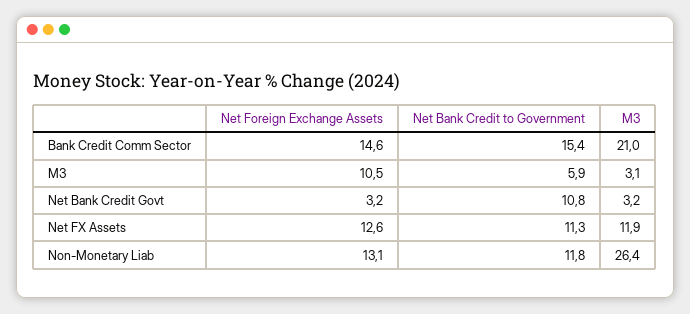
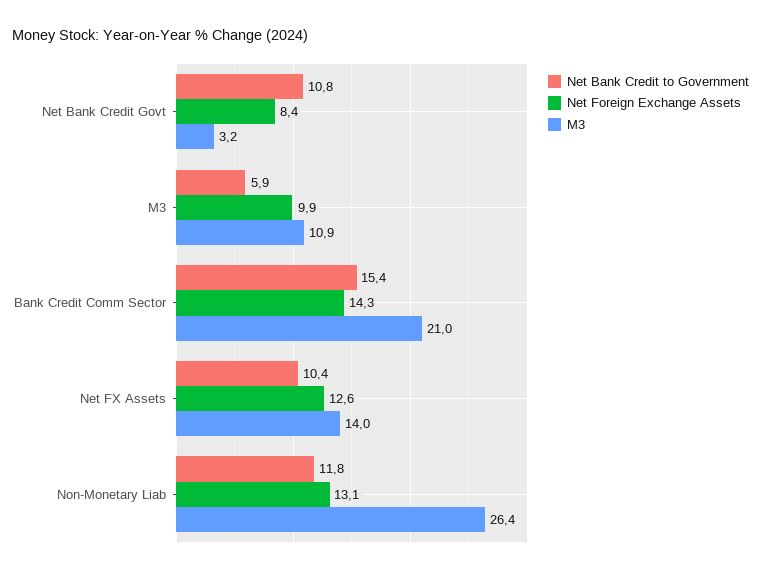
Net Foreign Exchange Assets, Bank Credit Comm Sector: 14.6 -> 14.3
Net Foreign Exchange Assets, M3: 10.5 -> 9.9
M3, M3: 3.1 -> 10.9
Net Foreign Exchange Assets, Net Bank Credit Govt: 3.2 -> 8.4
Net Bank Credit to Government, Net FX Assets: 11.3 -> 10.4
M3, Net FX Assets: 11.9 -> 14

